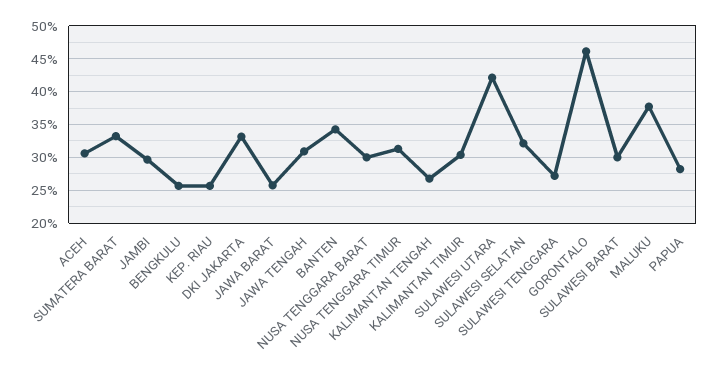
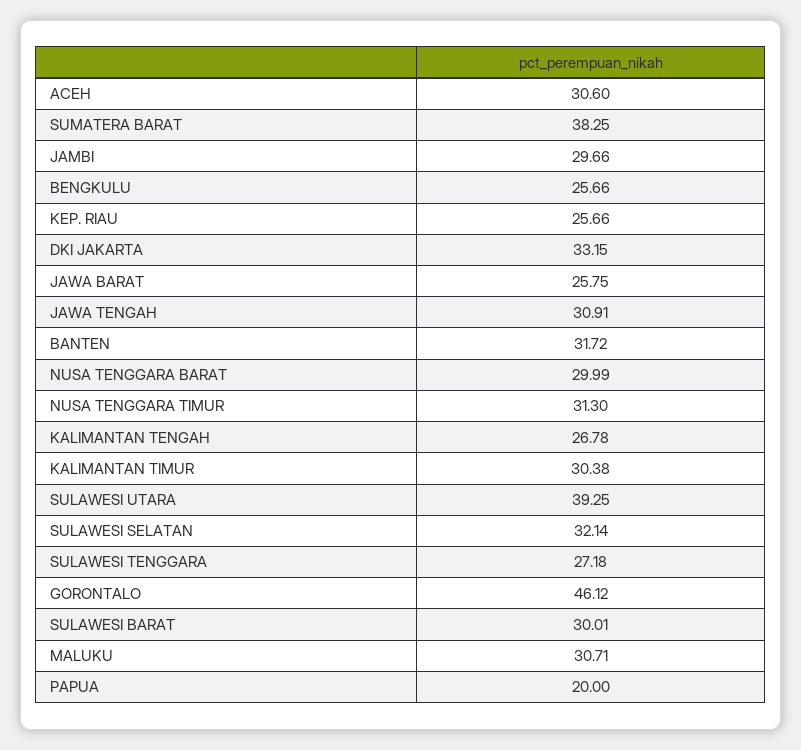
SUMATERA BARAT: 33 -> 38.25
BANTEN: 34 -> 31.72
SULAWESI UTARA: 42 -> 39.25
MALUKU: 38 -> 30.71
PAPUA: 28 -> 20

